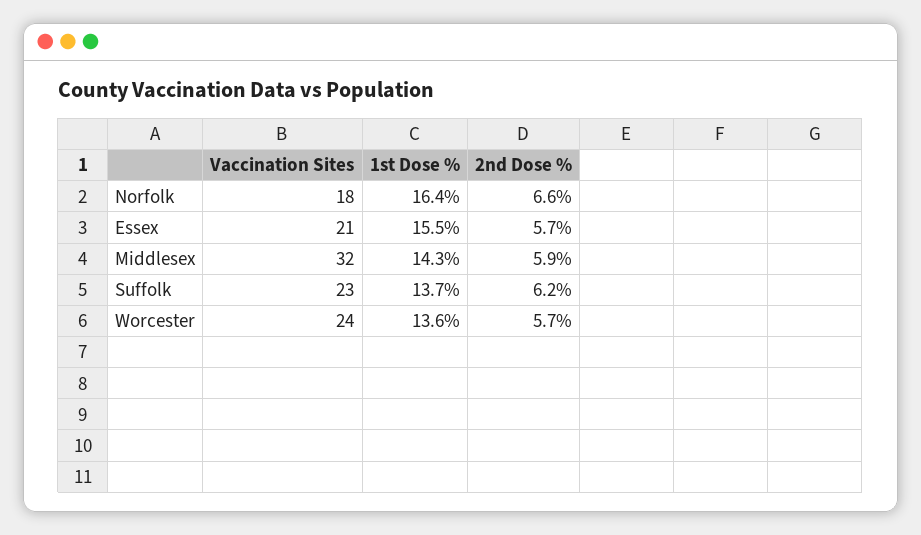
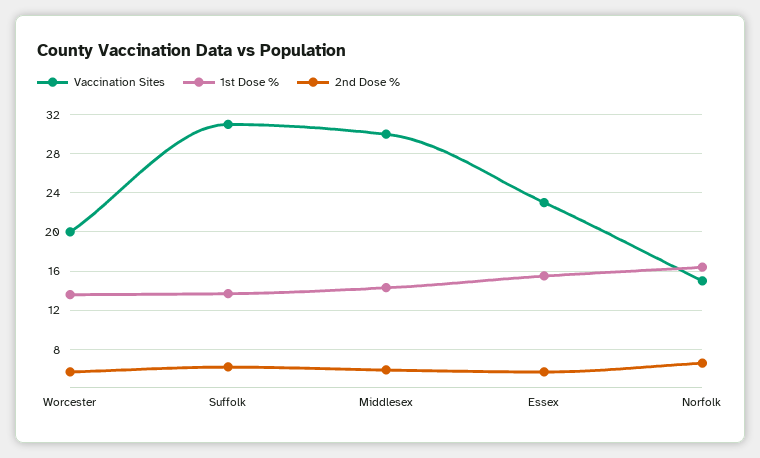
Vaccination Sites, Norfolk: 18 -> 15
Vaccination Sites, Essex: 21 -> 23
Vaccination Sites, Middlesex: 32 -> 30
Vaccination Sites, Suffolk: 23 -> 31
Vaccination Sites, Worcester: 24 -> 20

